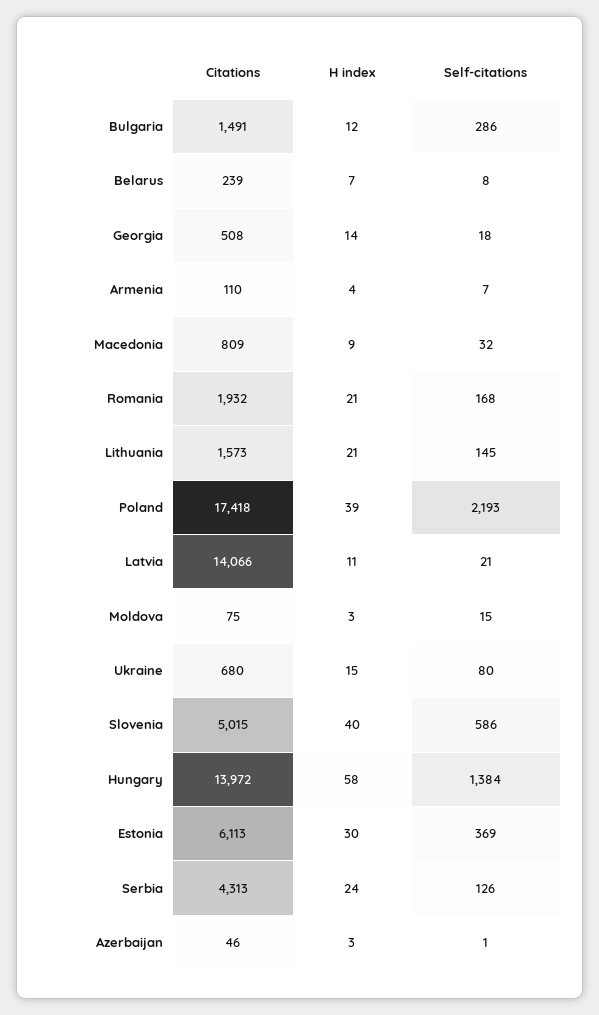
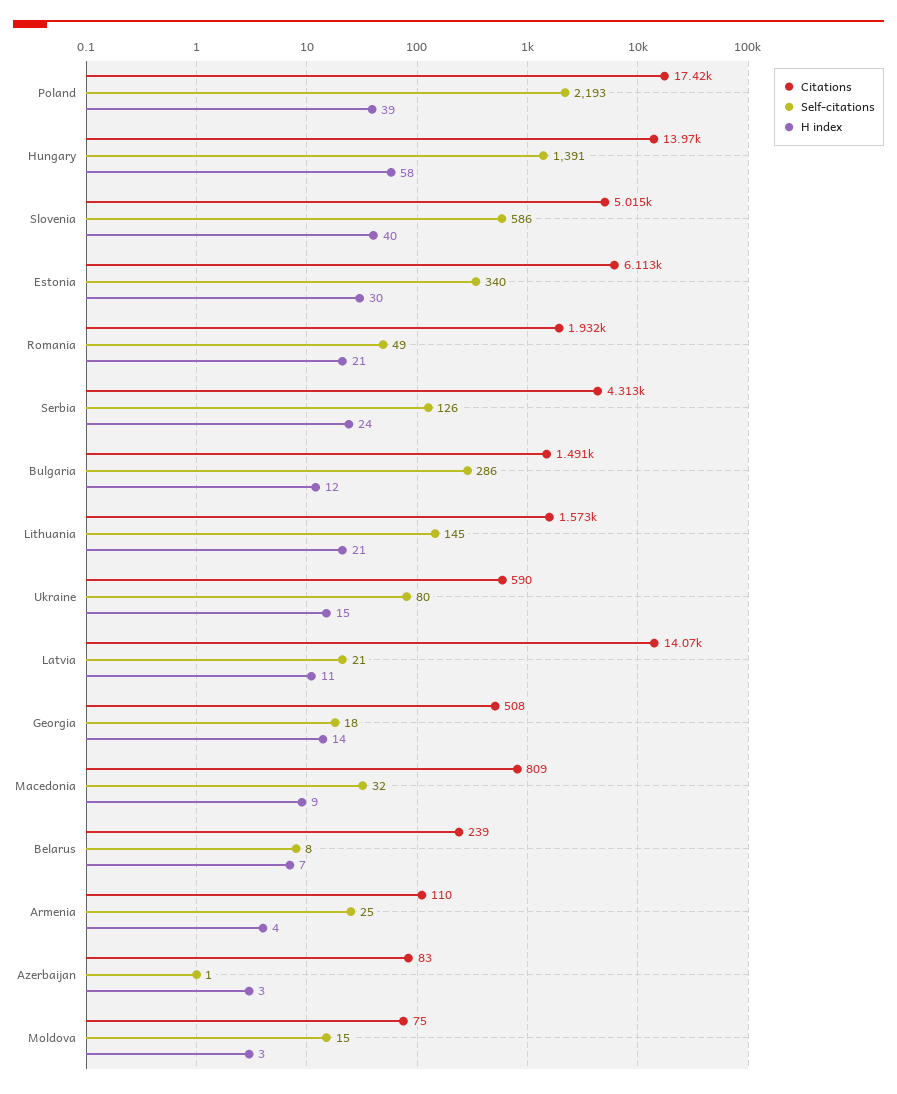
Self-citations, Armenia: 7 -> 25
Self-citations, Romania: 168 -> 49
Citations, Ukraine: 680 -> 590
Self-citations, Hungary: 1384 -> 1391
Self-citations, Estonia: 369 -> 340
Citations, Azerbaijan: 46 -> 83

